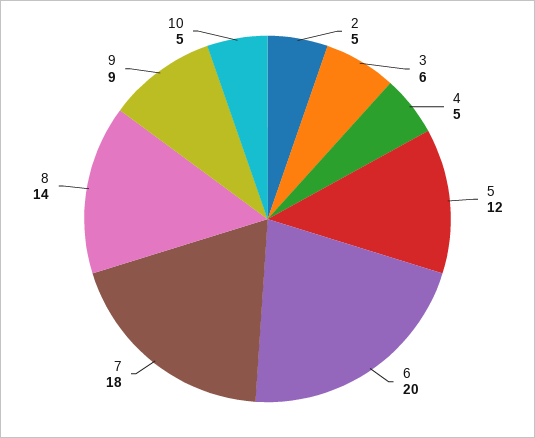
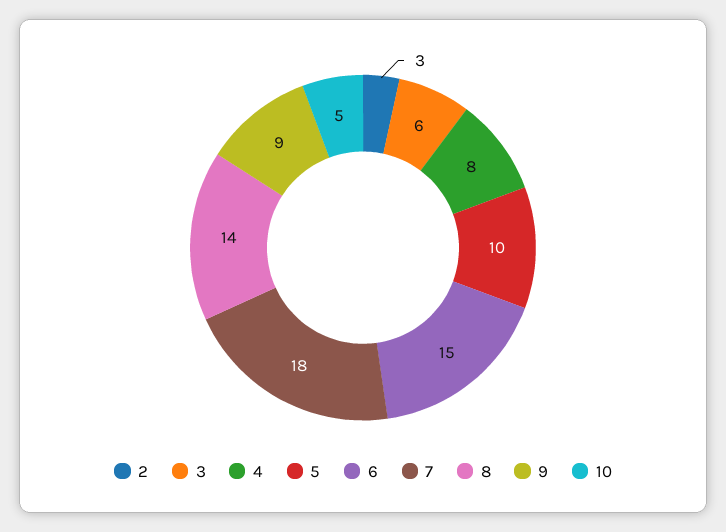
2: 5 -> 3
4: 5 -> 8
5: 12 -> 10
6: 20 -> 15

